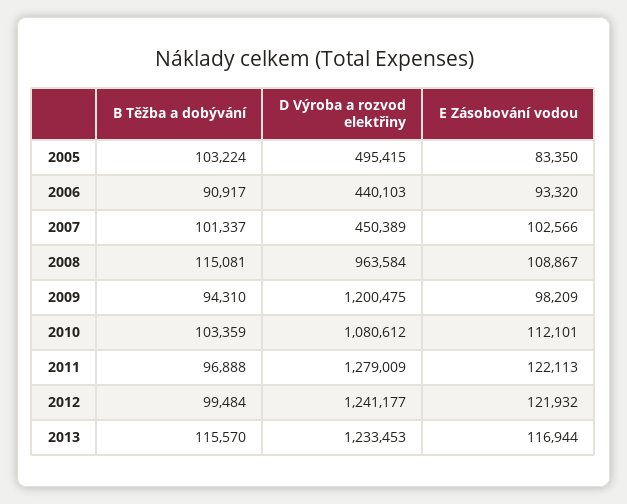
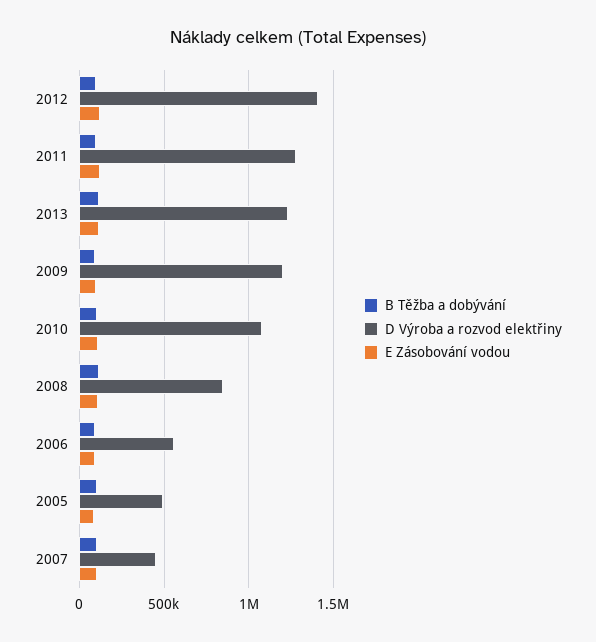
D Výroba a rozvod elektřiny, 2006: 440103 -> 550000
D Výroba a rozvod elektřiny, 2008: 963584 -> 850000
D Výroba a rozvod elektřiny, 2012: 1241177 -> 1400000

